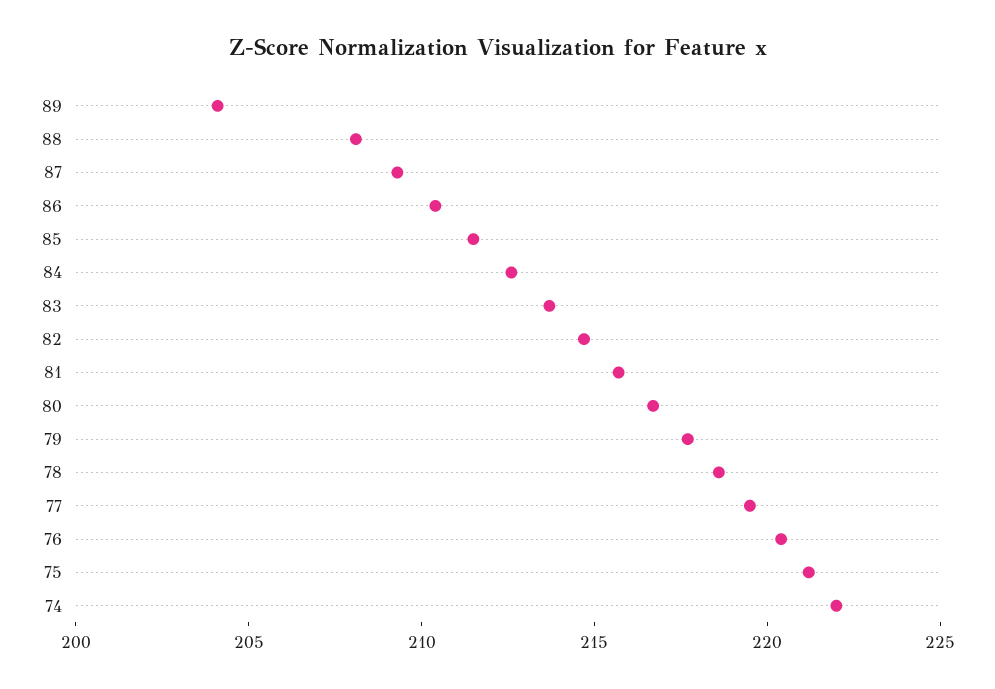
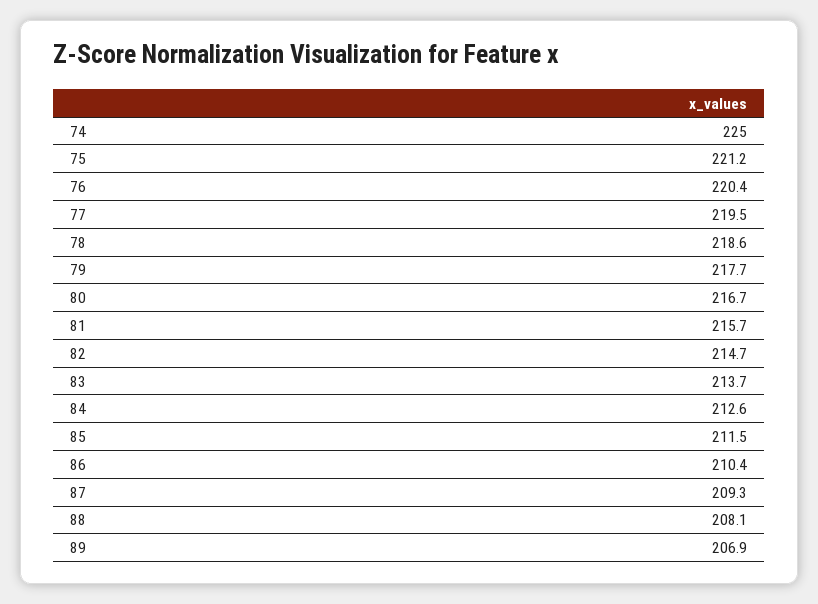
89: 204 -> 206.9
74: 222 -> 225

